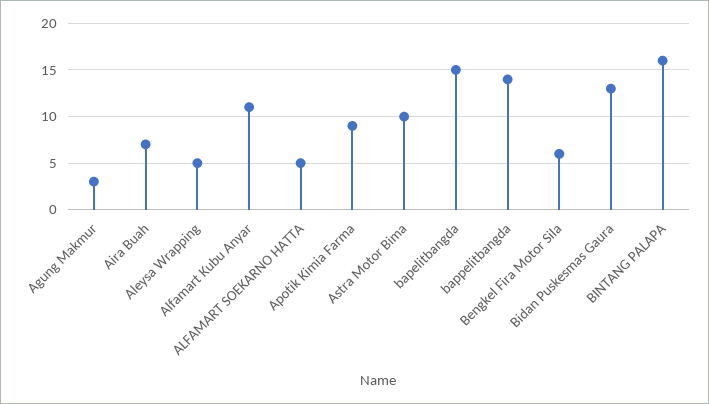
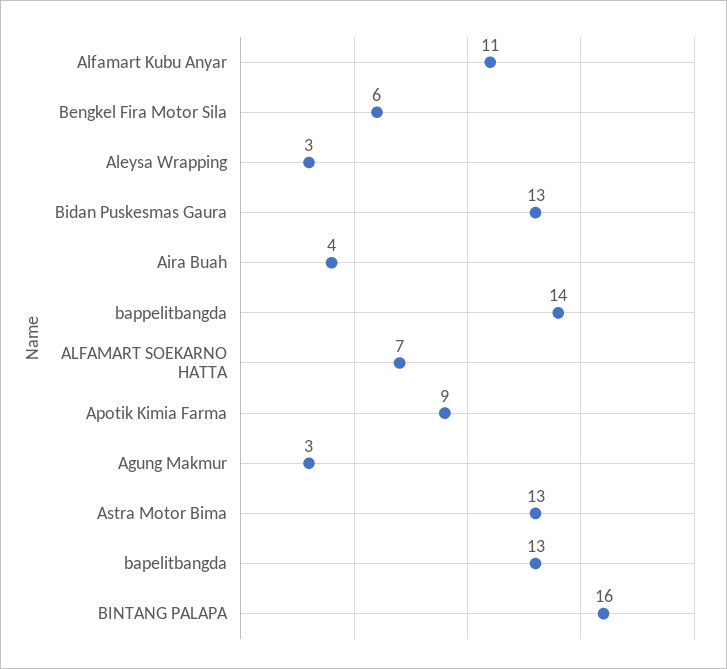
Aira Buah: 7 -> 4
Aleysa Wrapping: 5 -> 3
ALFAMART SOEKARNO HATTA: 5 -> 7
Astra Motor Bima: 10 -> 13
bapelitbangda: 15 -> 13

